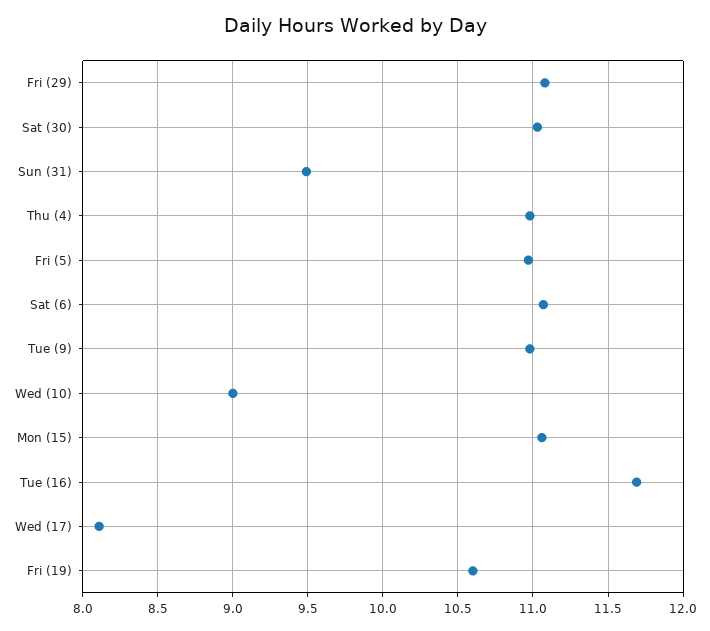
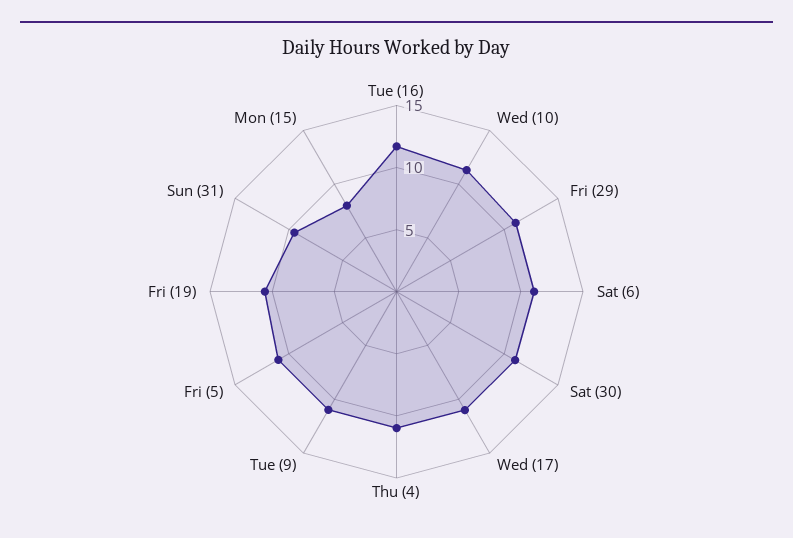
Wed (10): 9 -> 11
Mon (15): 11.05 -> 8
Wed (17): 8.1 -> 11

